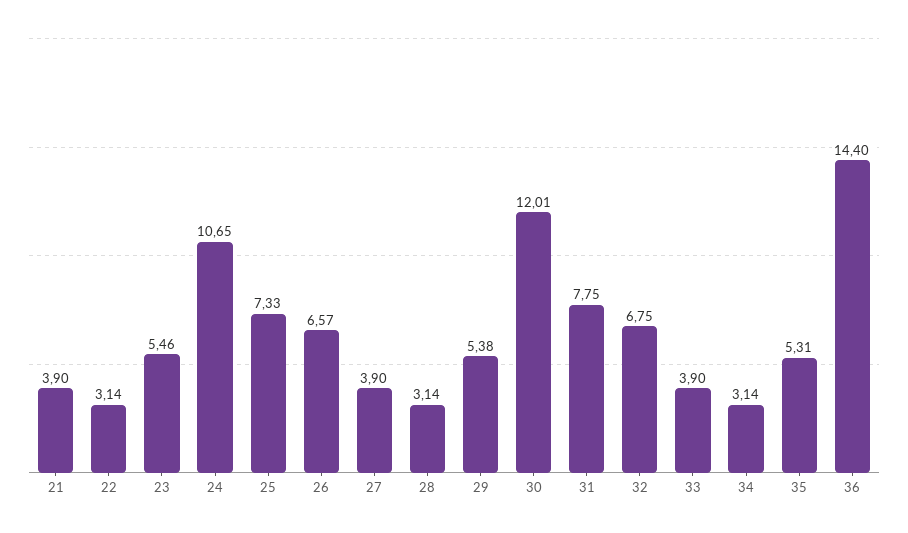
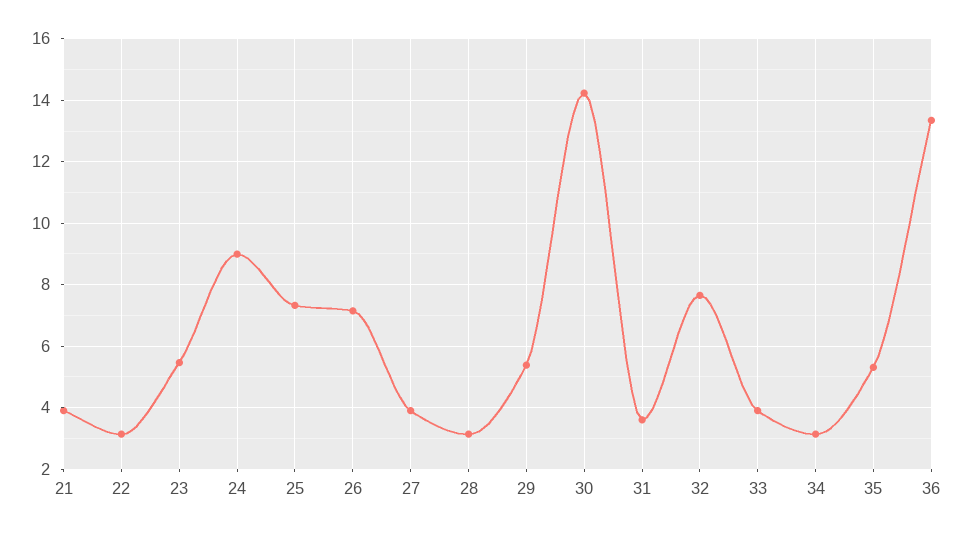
24: 10.65 -> 9
26: 6.57 -> 7.2
30: 12.01 -> 14.2
31: 7.75 -> 3.6
32: 6.75 -> 7.6
36: 14.4 -> 13.4

